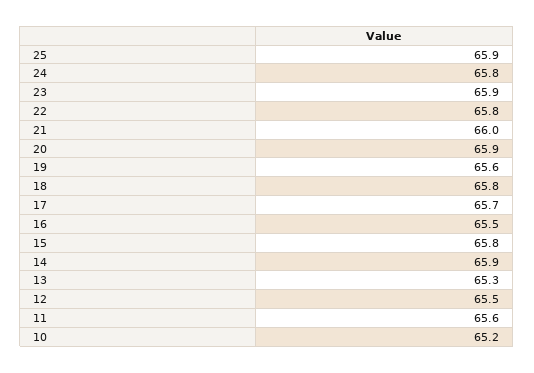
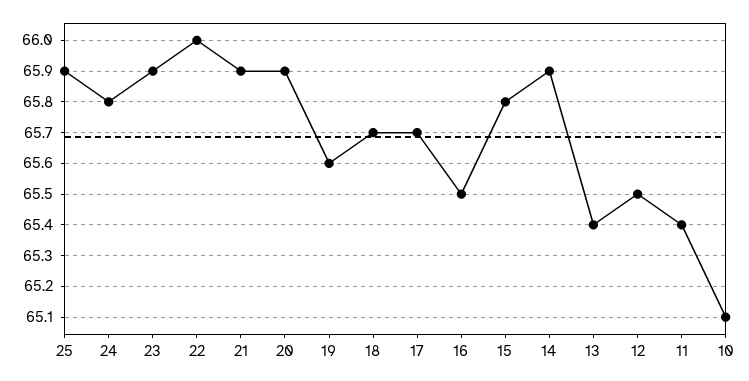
22: 65.8 -> 66
21: 66 -> 65.9
18: 65.8 -> 65.7
13: 65.3 -> 65.4
11: 65.6 -> 65.4
10: 65.2 -> 65.1

